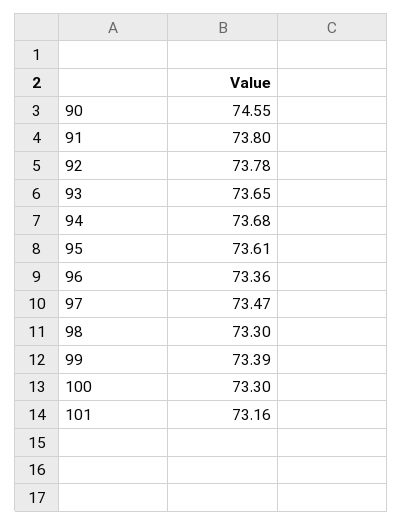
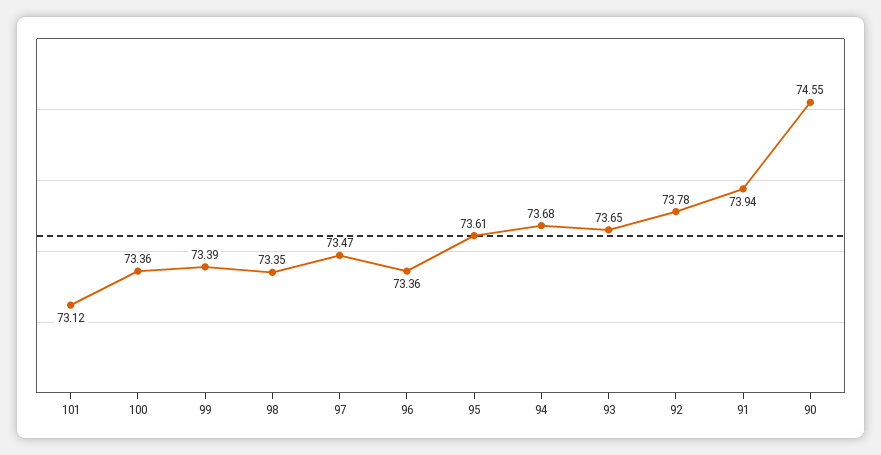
91: 73.8 -> 73.94
98: 73.3 -> 73.35
100: 73.3 -> 73.36
101: 73.16 -> 73.12

